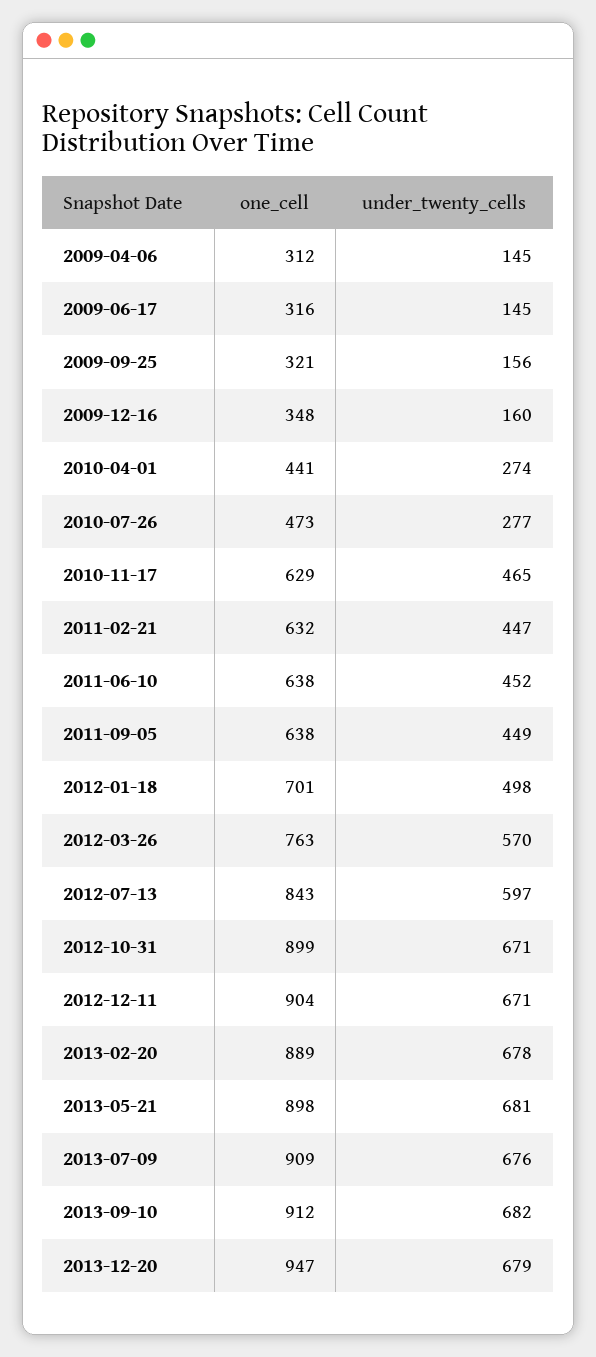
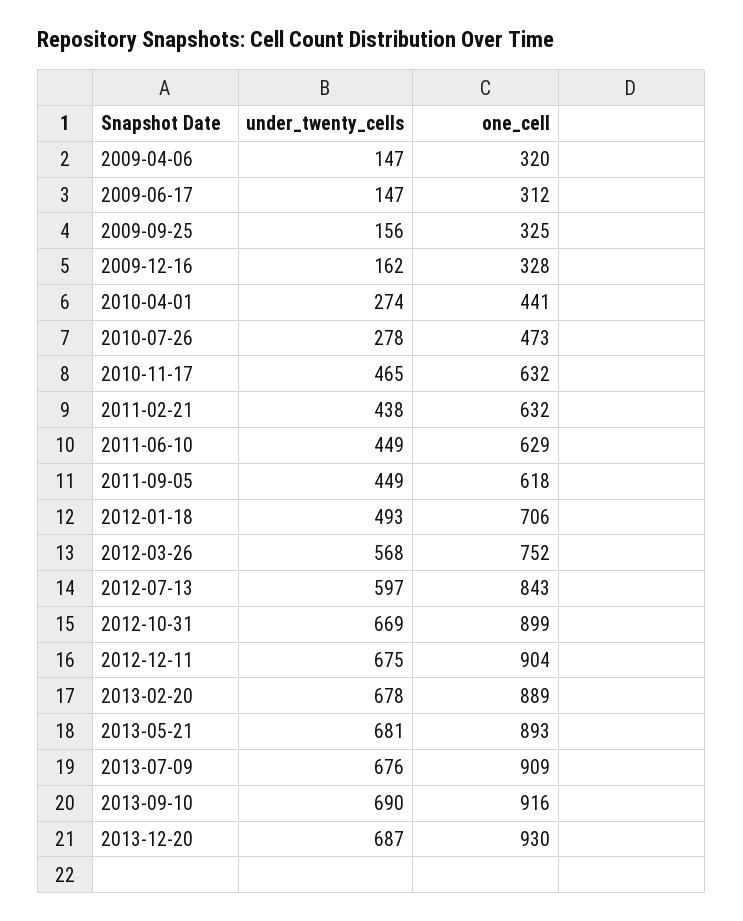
one_cell, 2009-04-06: 312 -> 320
under_twenty_cells, 2009-04-06: 145 -> 147
one_cell, 2009-06-17: 316 -> 312
under_twenty_cells, 2009-06-17: 145 -> 147
one_cell, 2009-09-25: 321 -> 325
one_cell, 2009-12-16: 348 -> 328
under_twenty_cells, 2009-12-16: 160 -> 162
under_twenty_cells, 2010-07-26: 277 -> 278
one_cell, 2010-11-17: 629 -> 632
under_twenty_cells, 2011-02-21: 447 -> 438
one_cell, 2011-06-10: 638 -> 629
under_twenty_cells, 2011-06-10: 452 -> 449
one_cell, 2011-09-05: 638 -> 618
one_cell, 2012-01-18: 701 -> 706
under_twenty_cells, 2012-01-18: 498 -> 493
one_cell, 2012-03-26: 763 -> 752
under_twenty_cells, 2012-03-26: 570 -> 568
under_twenty_cells, 2012-10-31: 671 -> 669
under_twenty_cells, 2012-12-11: 671 -> 675
one_cell, 2013-05-21: 898 -> 893
one_cell, 2013-09-10: 912 -> 916
under_twenty_cells, 2013-09-10: 682 -> 690
one_cell, 2013-12-20: 947 -> 930
under_twenty_cells, 2013-12-20: 679 -> 687

